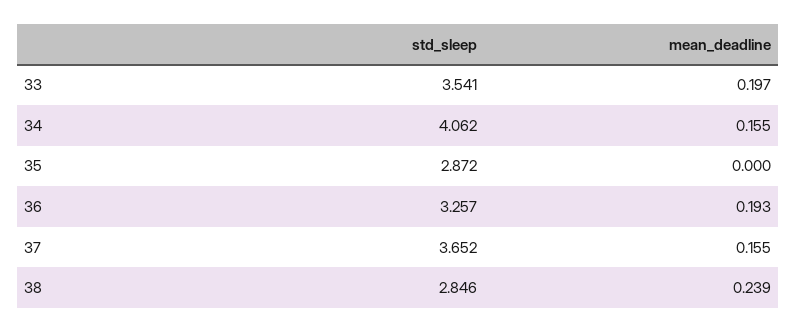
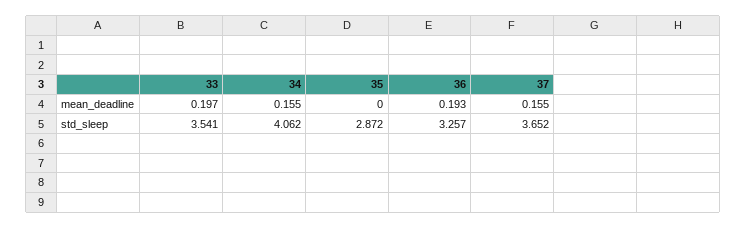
std_sleep, 38: 2.846 -> none
mean_deadline, 38: 0.239 -> none

